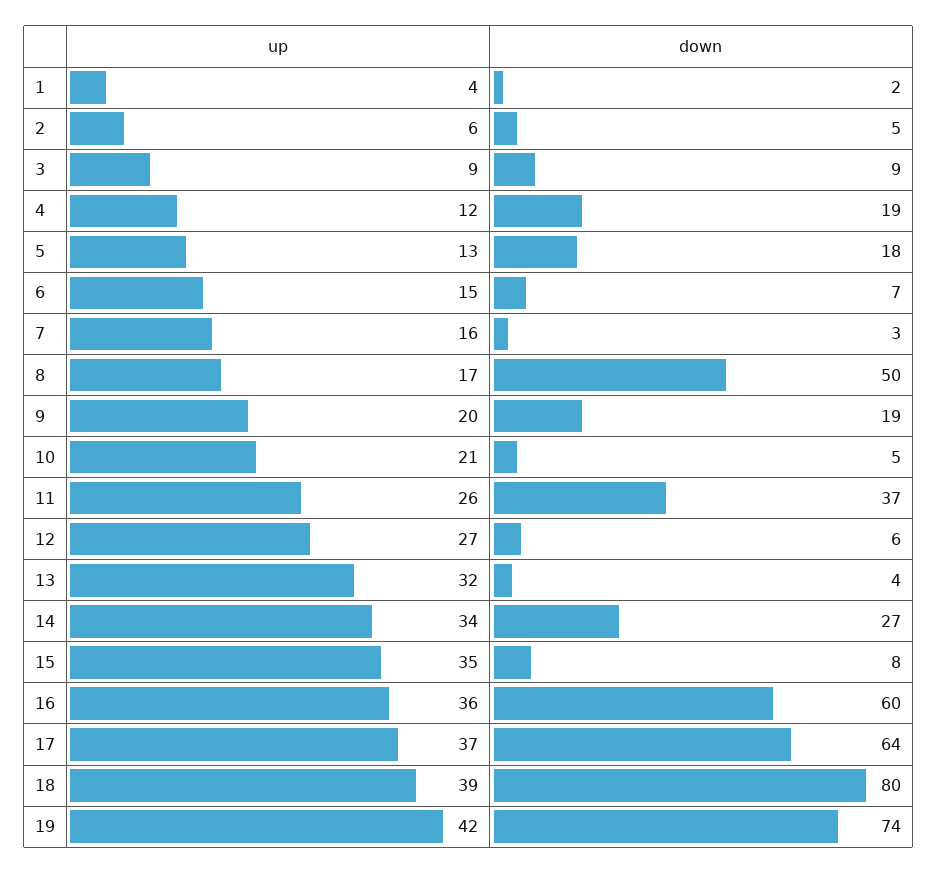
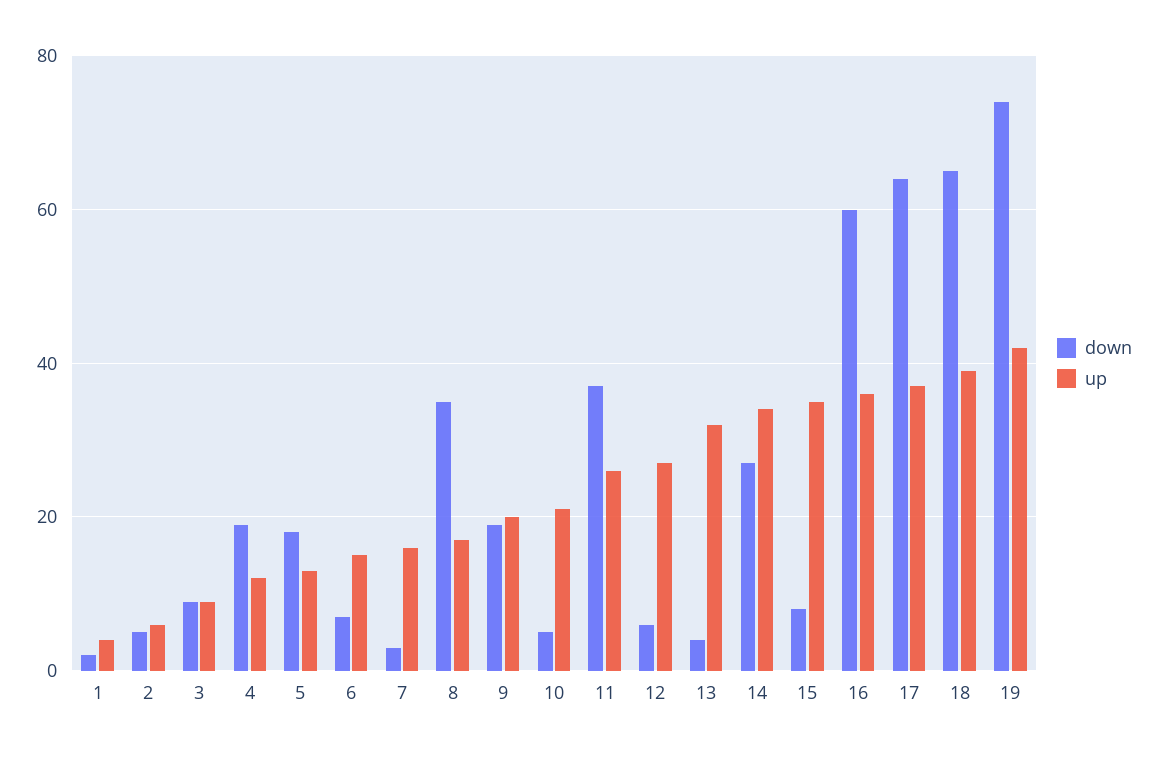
down, 8: 50 -> 35
down, 18: 80 -> 65

